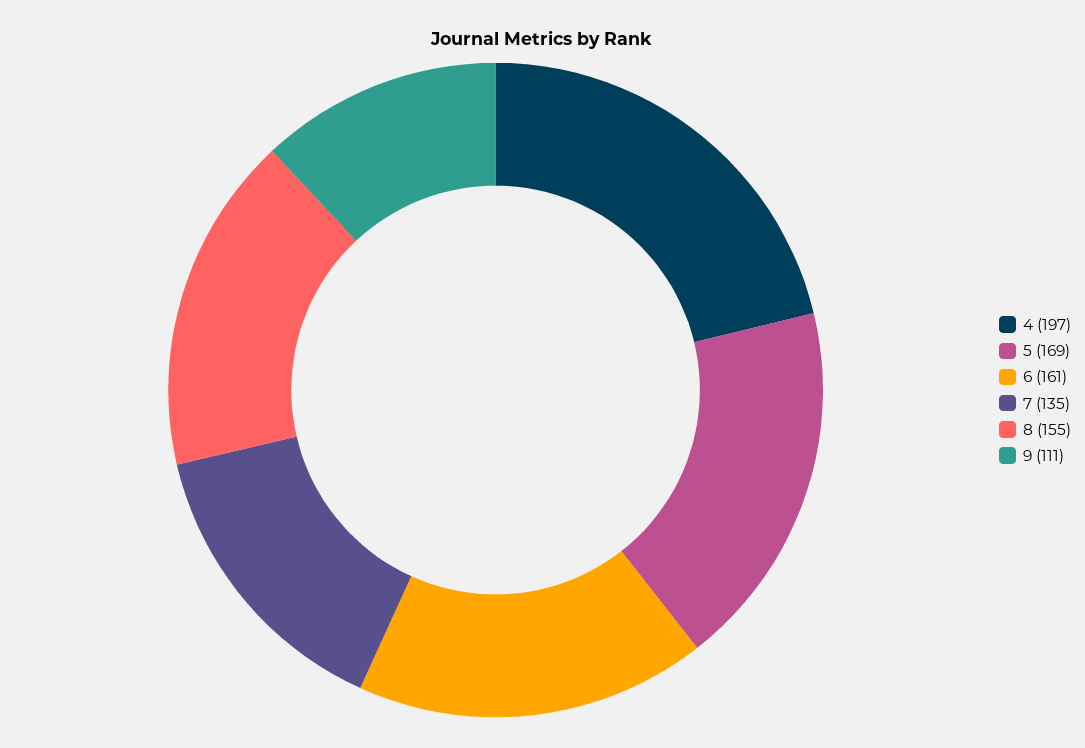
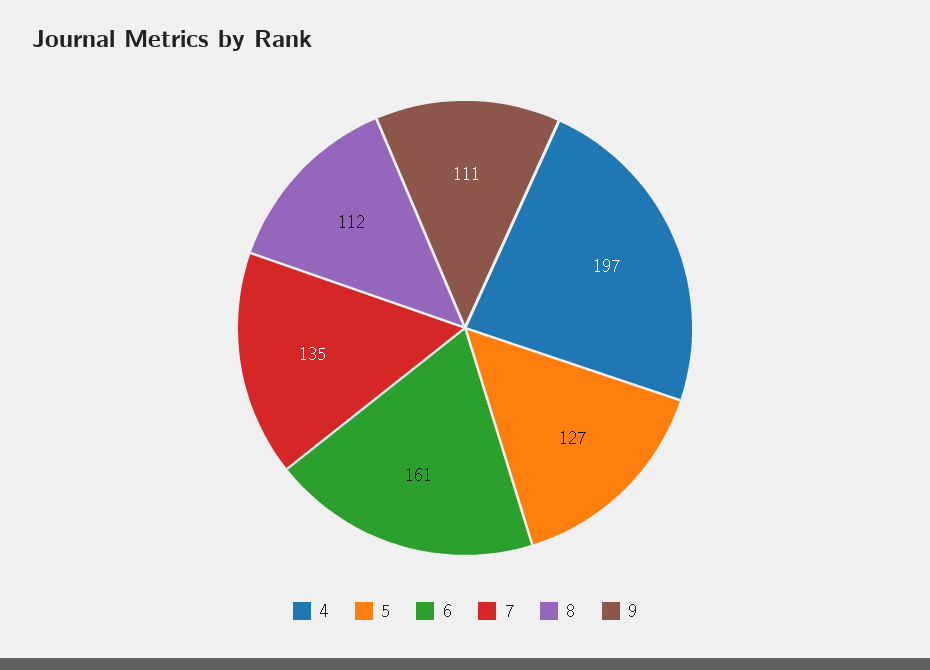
5: 169 -> 127
8: 155 -> 112

